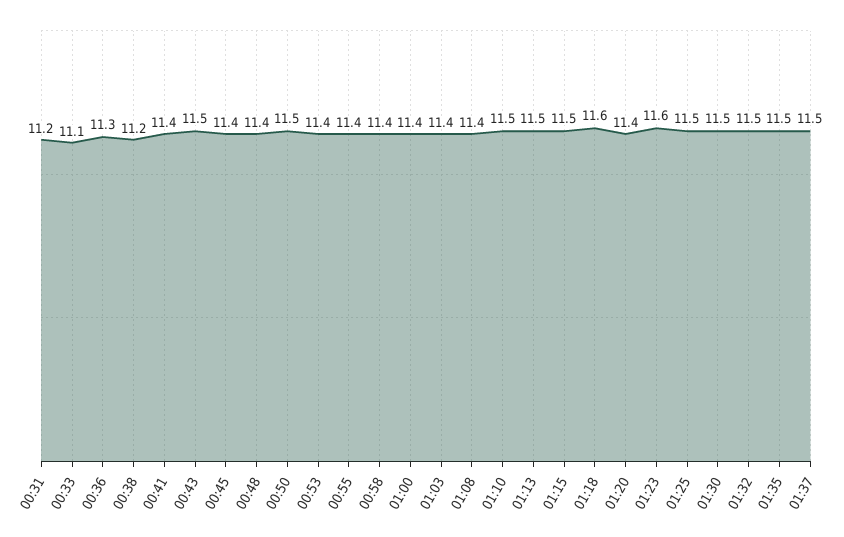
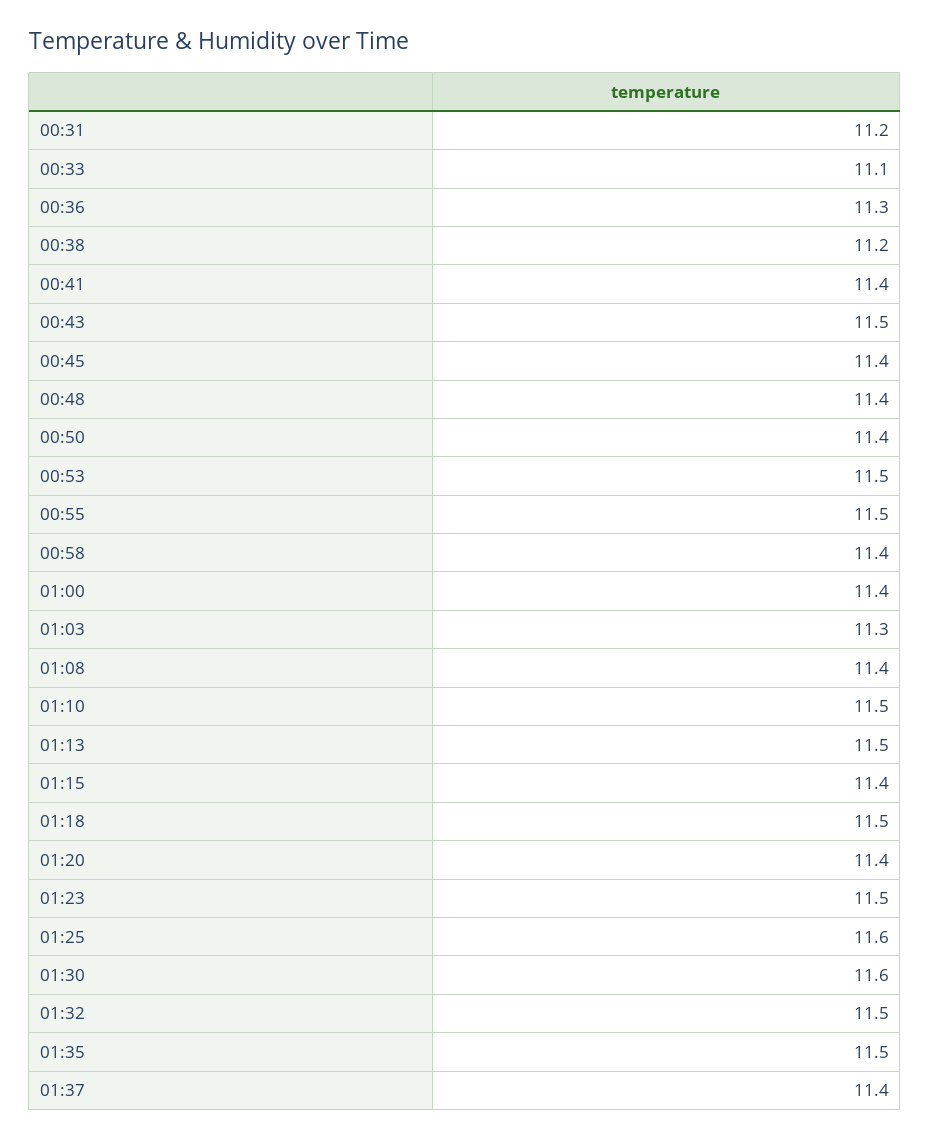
00:50: 11.5 -> 11.4
00:53: 11.4 -> 11.5
00:55: 11.4 -> 11.5
01:03: 11.4 -> 11.3
01:15: 11.5 -> 11.4
01:18: 11.6 -> 11.5
01:23: 11.6 -> 11.5
01:25: 11.5 -> 11.6
01:30: 11.5 -> 11.6
01:37: 11.5 -> 11.4

